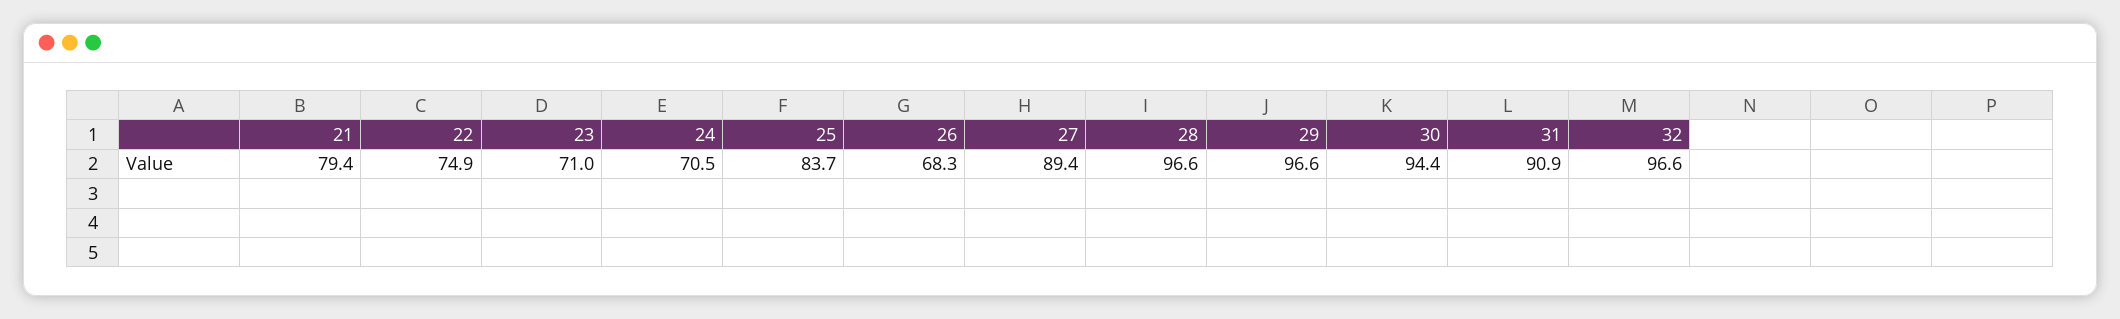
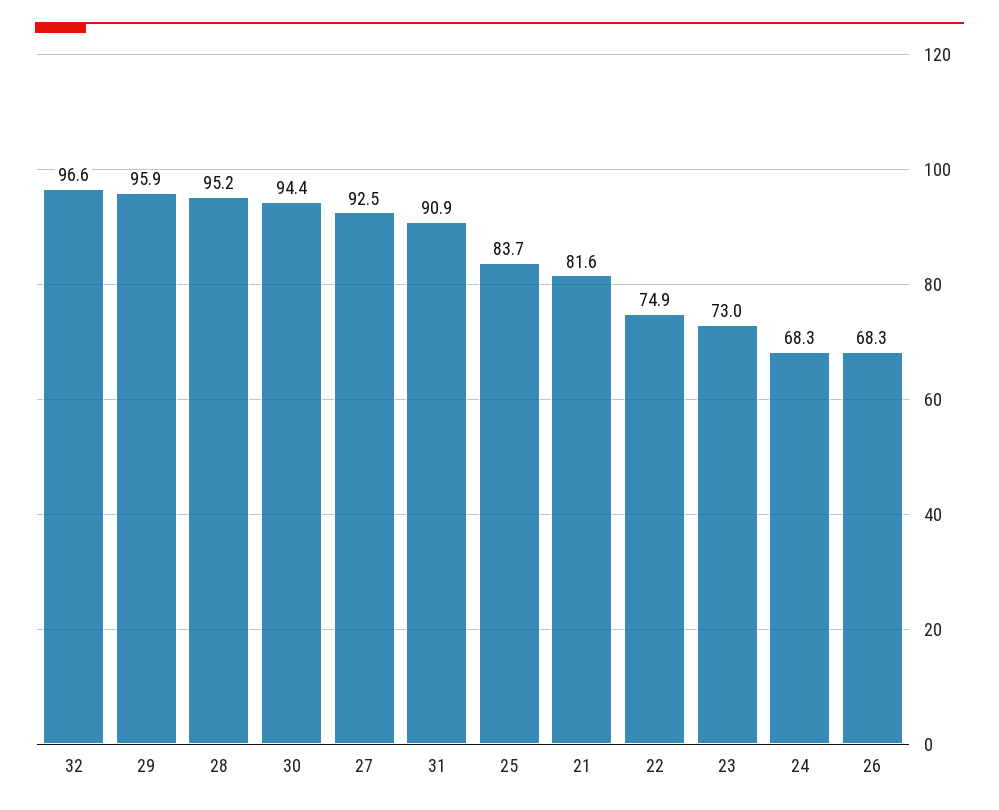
21: 79.4 -> 81.6
23: 71 -> 73
24: 70.5 -> 68.3
27: 89.4 -> 92.5
28: 96.6 -> 95.2
29: 96.6 -> 95.9

